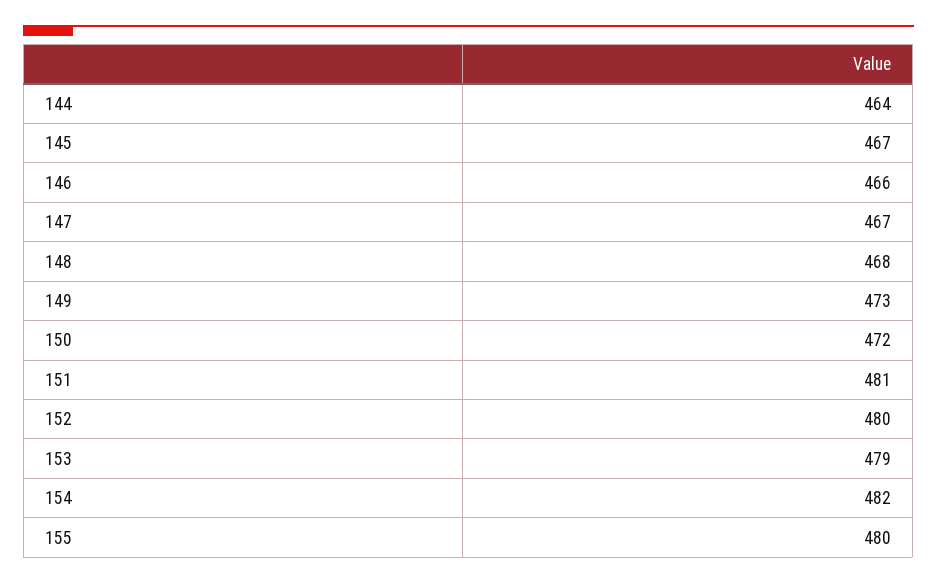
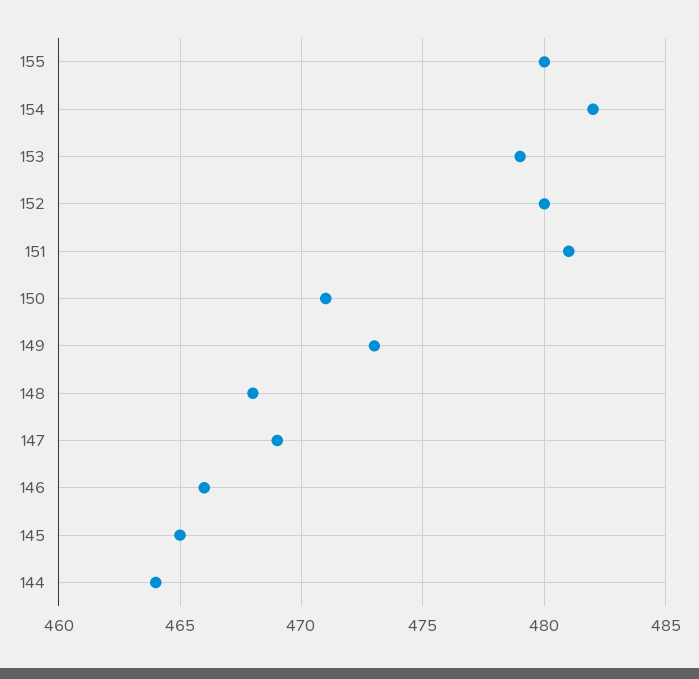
145: 467 -> 465
147: 467 -> 469
150: 472 -> 471

